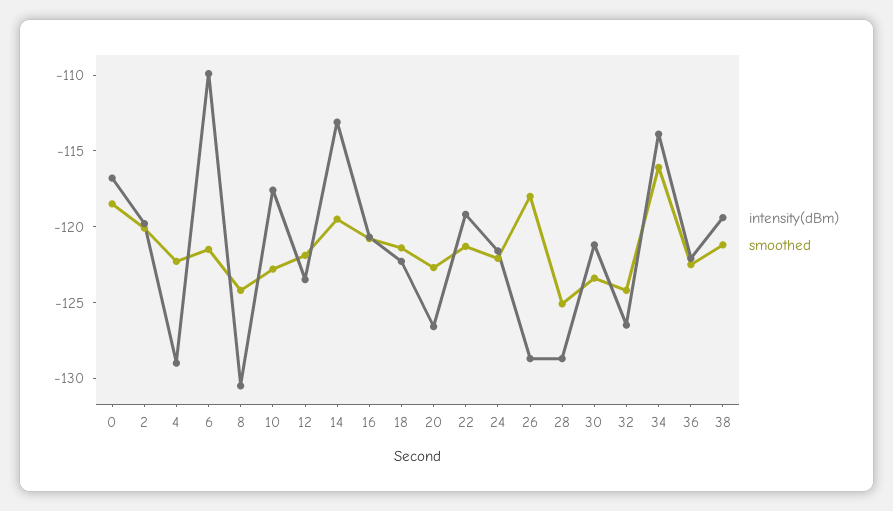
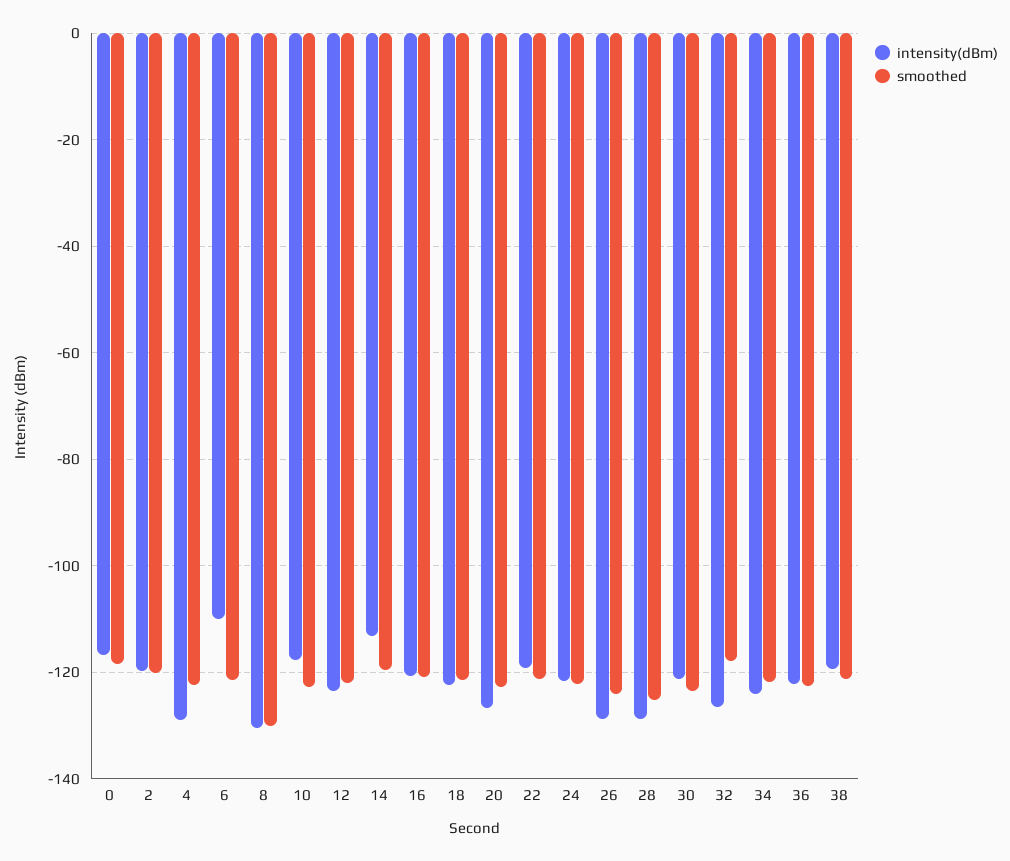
smoothed, 8: -124 -> -130
smoothed, 26: -118 -> -124
smoothed, 32: -124 -> -118
intensity(dBm), 34: -114 -> -124
smoothed, 34: -116 -> -122

